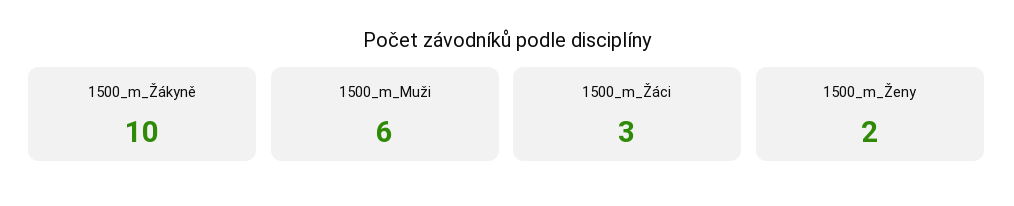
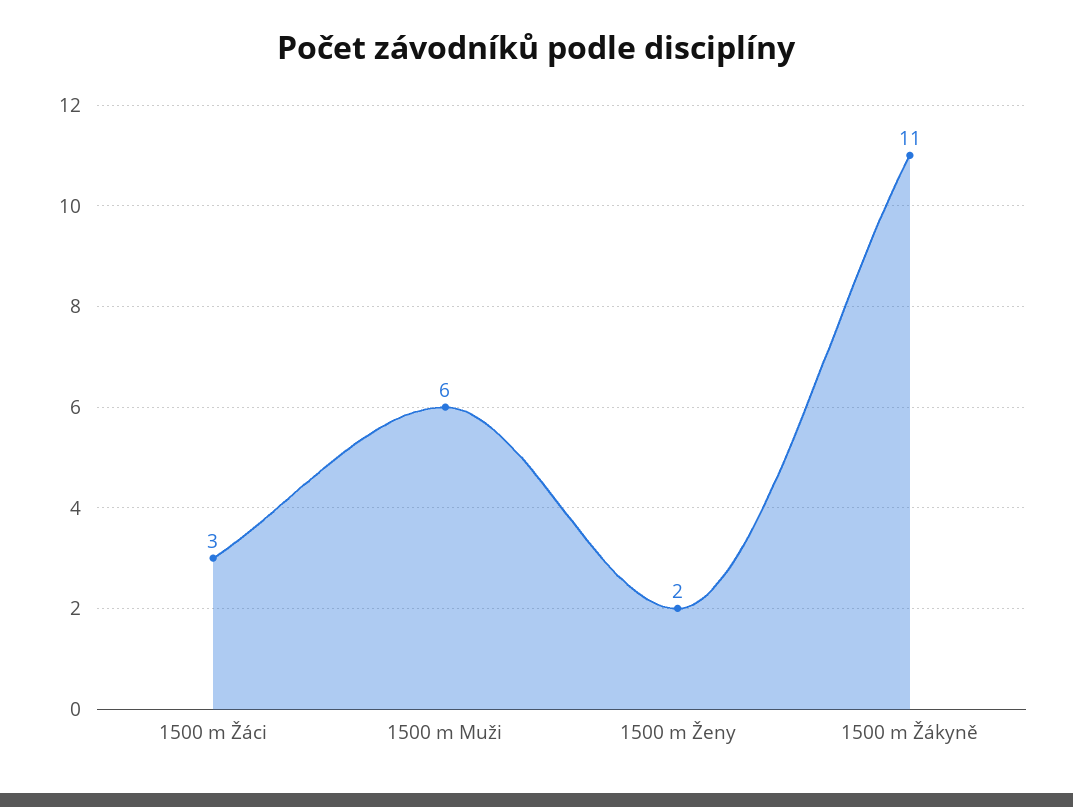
1500_m_Žákyně: 10 -> 11

